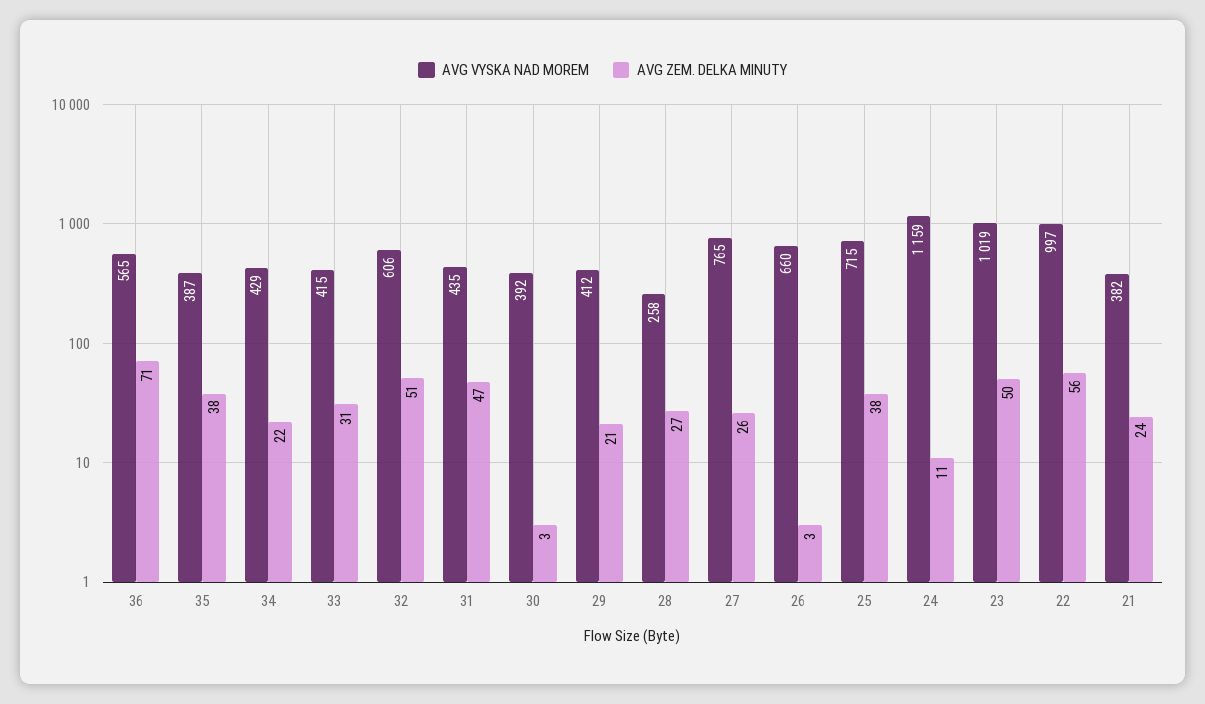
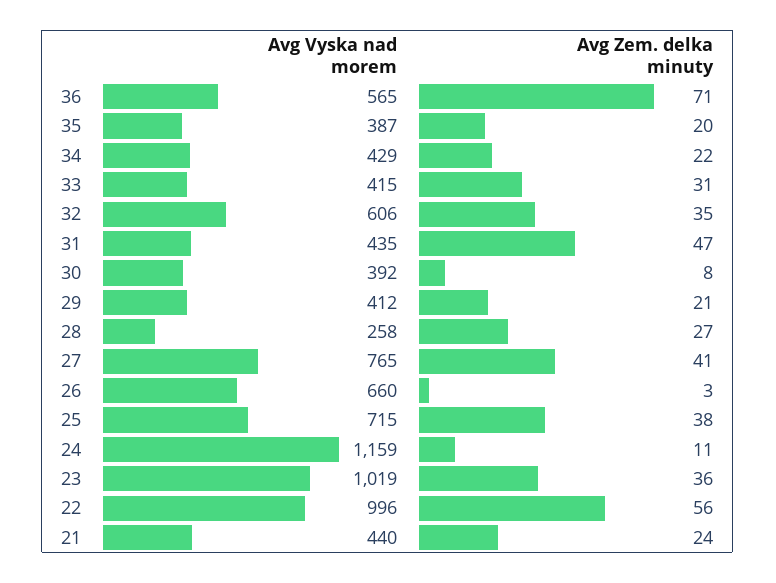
AVG ZEM. DELKA MINUTY, 35: 38 -> 20
AVG ZEM. DELKA MINUTY, 32: 51 -> 35
AVG ZEM. DELKA MINUTY, 30: 3 -> 8
AVG ZEM. DELKA MINUTY, 27: 26 -> 41
AVG ZEM. DELKA MINUTY, 23: 50 -> 36
AVG VYSKA NAD MOREM, 22: 997 -> 996
AVG VYSKA NAD MOREM, 21: 382 -> 440

